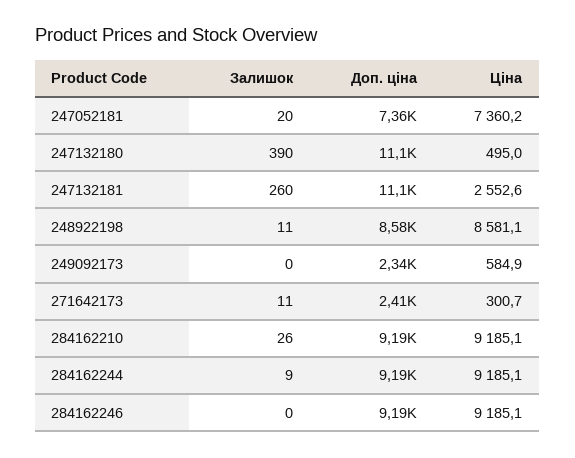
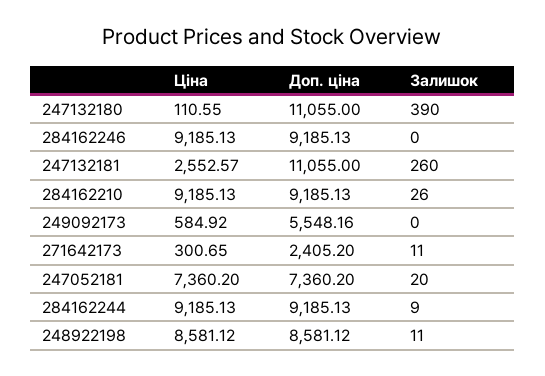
Ціна, 247132180: 495 -> 110.55
Доп. ціна, 249092173: 2340 -> 5548.16

